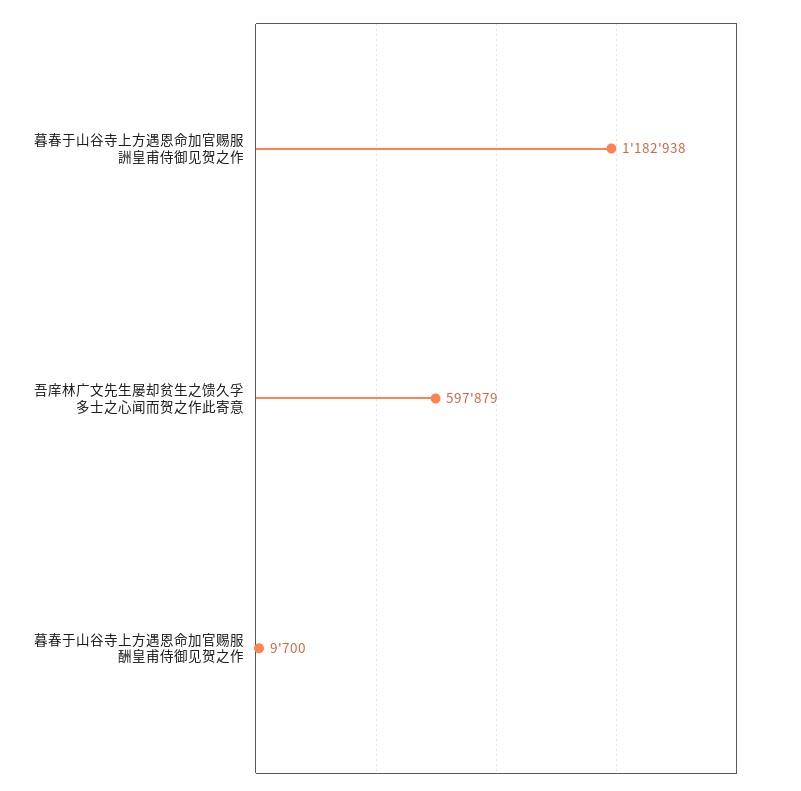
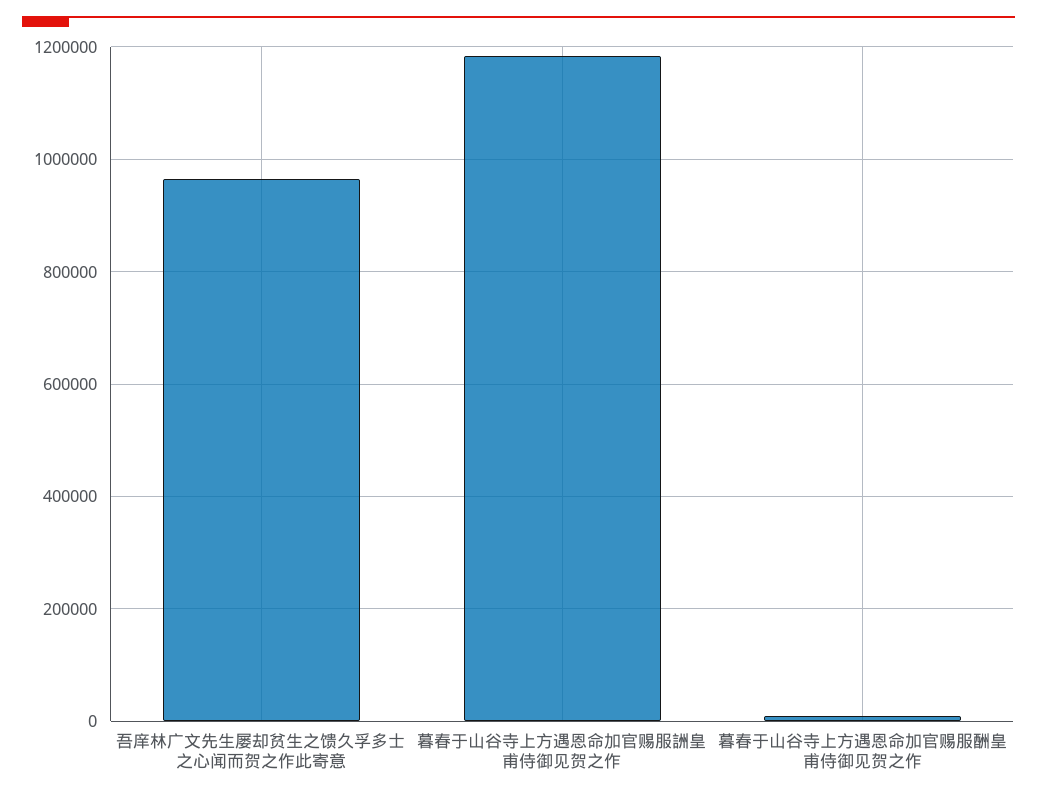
吾庠林广文先生屡却贫生之馈久孚多士之心闻而贺之作此寄意: 597879 -> 960000

